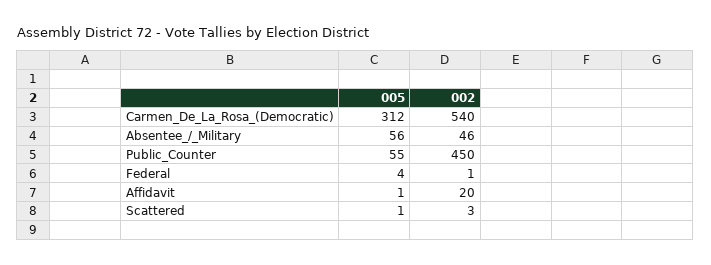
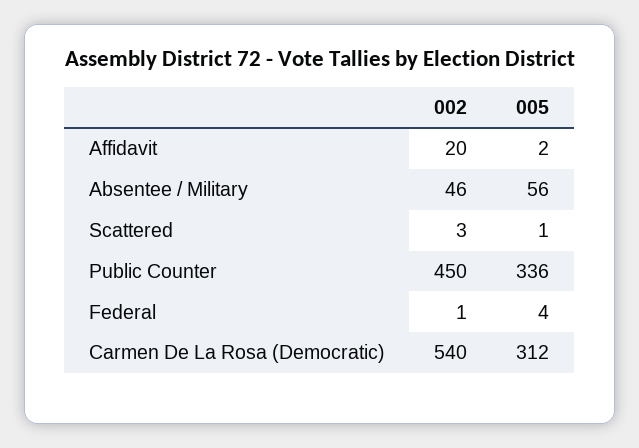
005, Public_Counter: 55 -> 336
005, Affidavit: 1 -> 2

